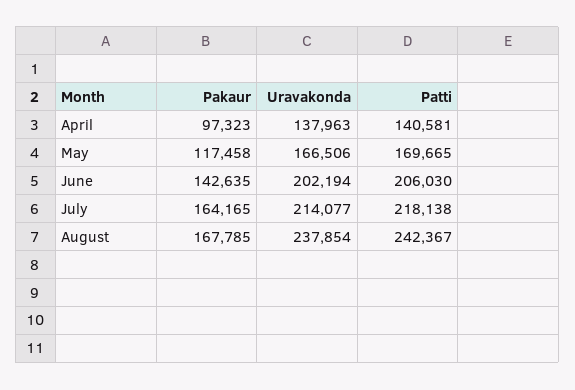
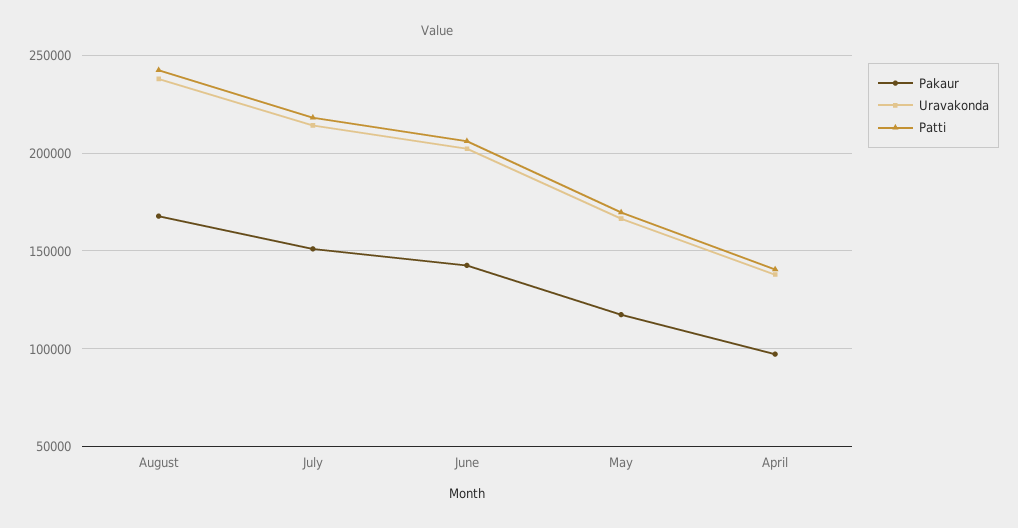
Pakaur, July: 164165 -> 150000

